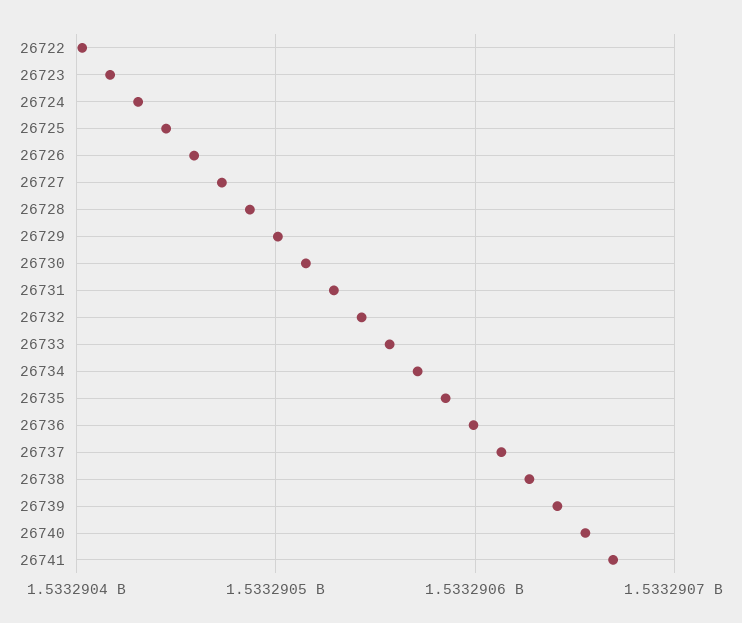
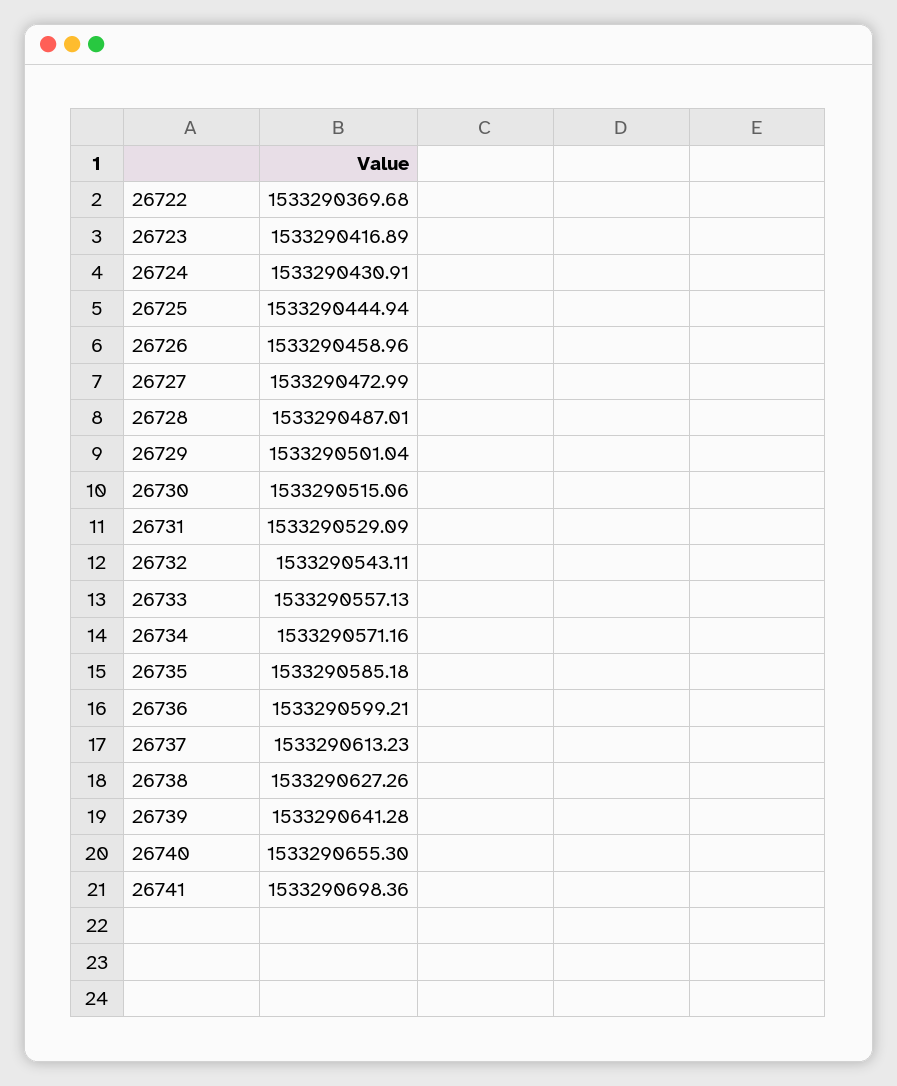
26722: 1533290400 -> 1533290369.68
26741: 1533290670 -> 1533290698.36

